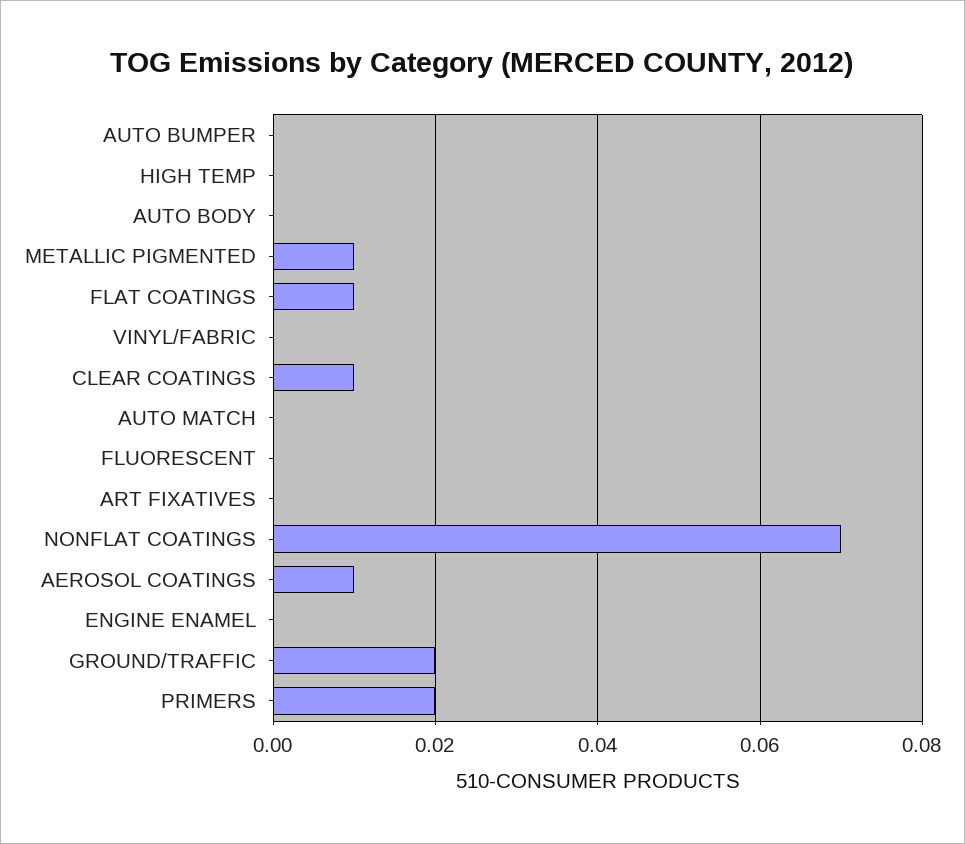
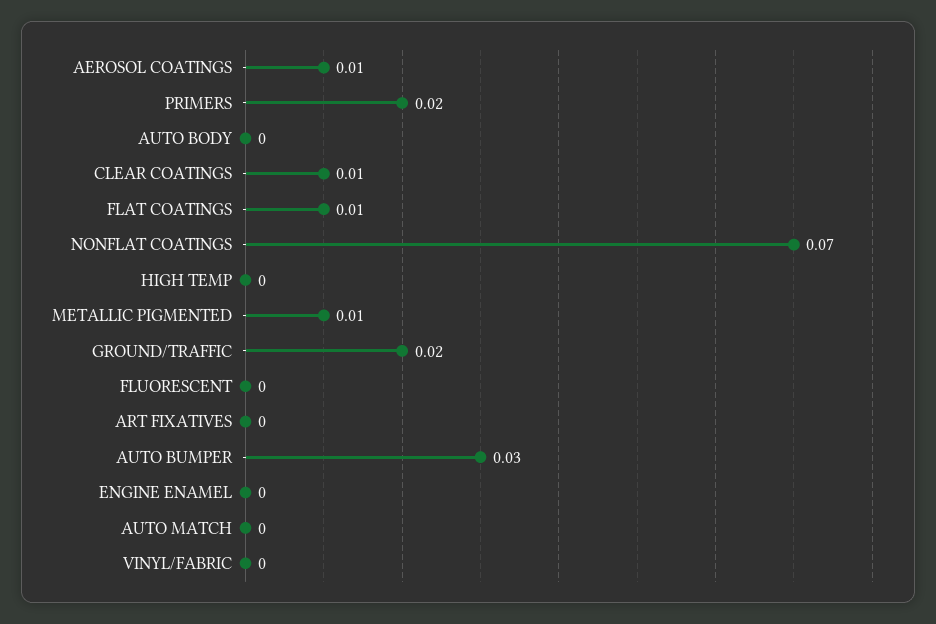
AUTO BUMPER: 0 -> 0.03

